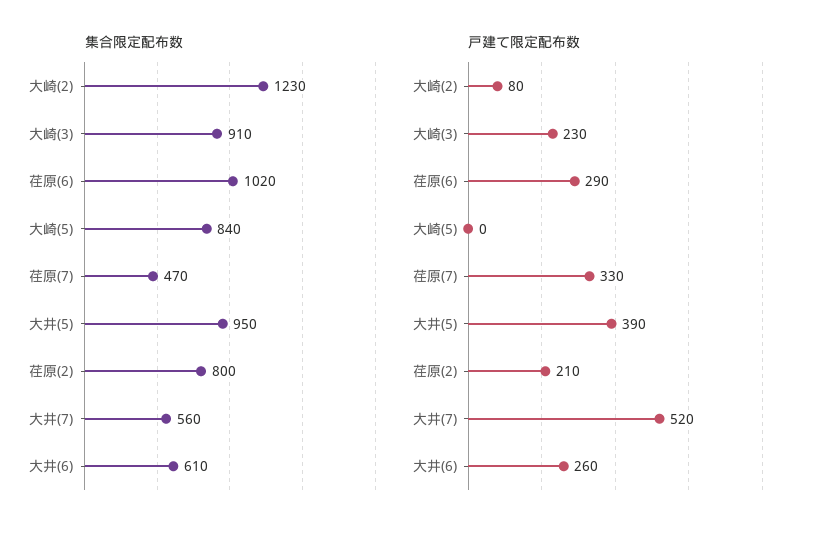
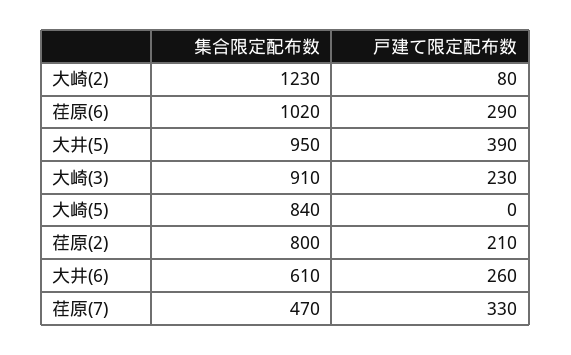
集合限定配布数, 大井(7): 560 -> none
戸建て限定配布数, 大井(7): 520 -> none

